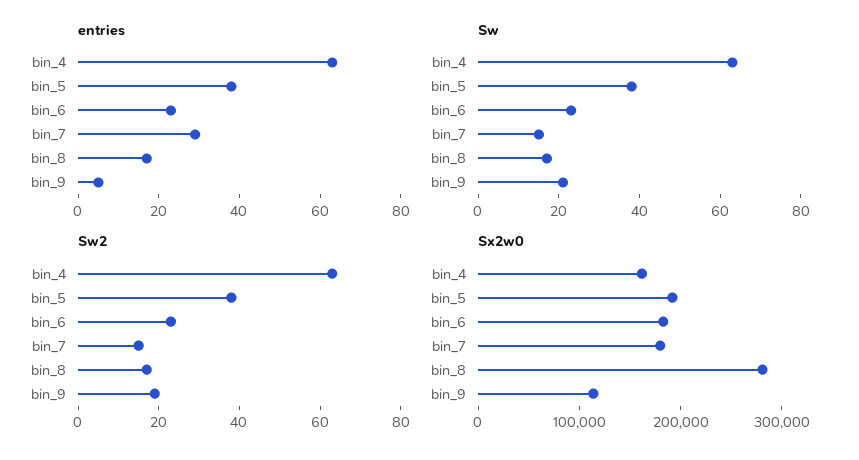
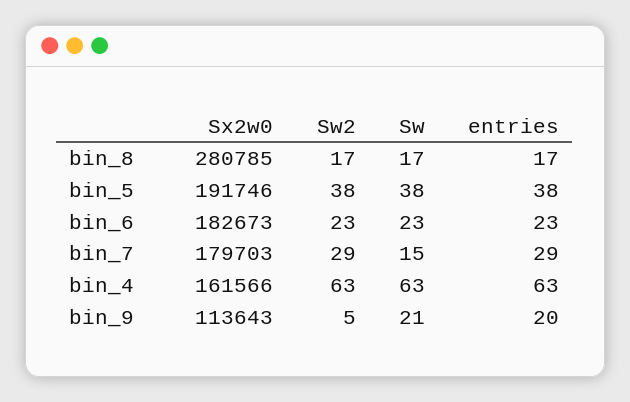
entries, bin_9: 5 -> 20
Sw2, bin_7: 15 -> 29
Sw2, bin_9: 20 -> 5

